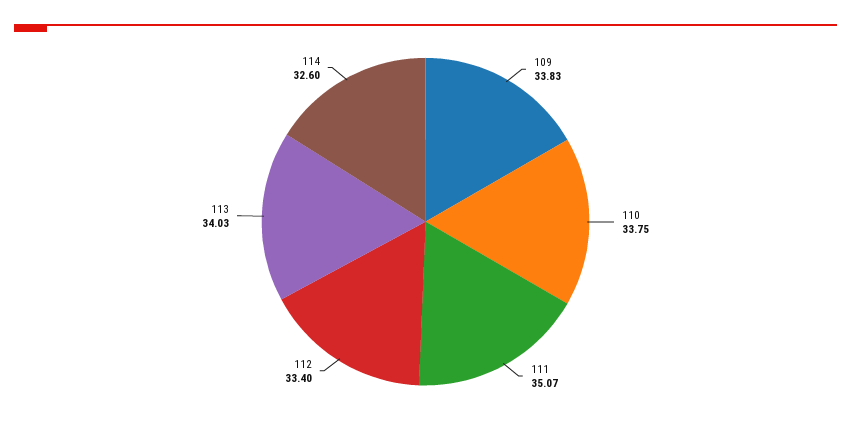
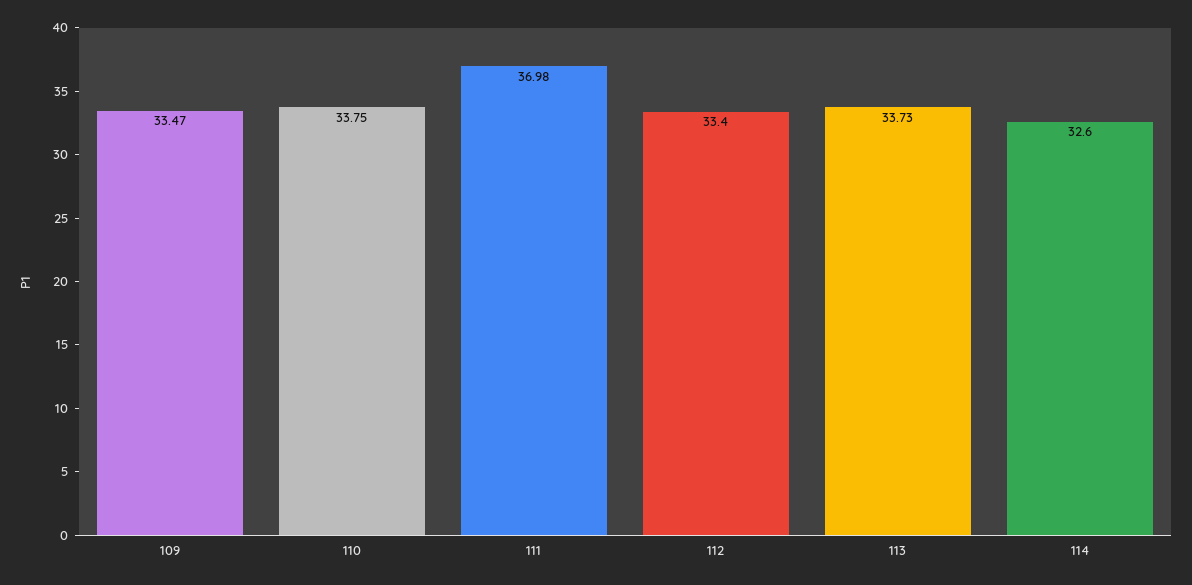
109: 33.83 -> 33.47
111: 35.07 -> 36.98
113: 34.03 -> 33.73

